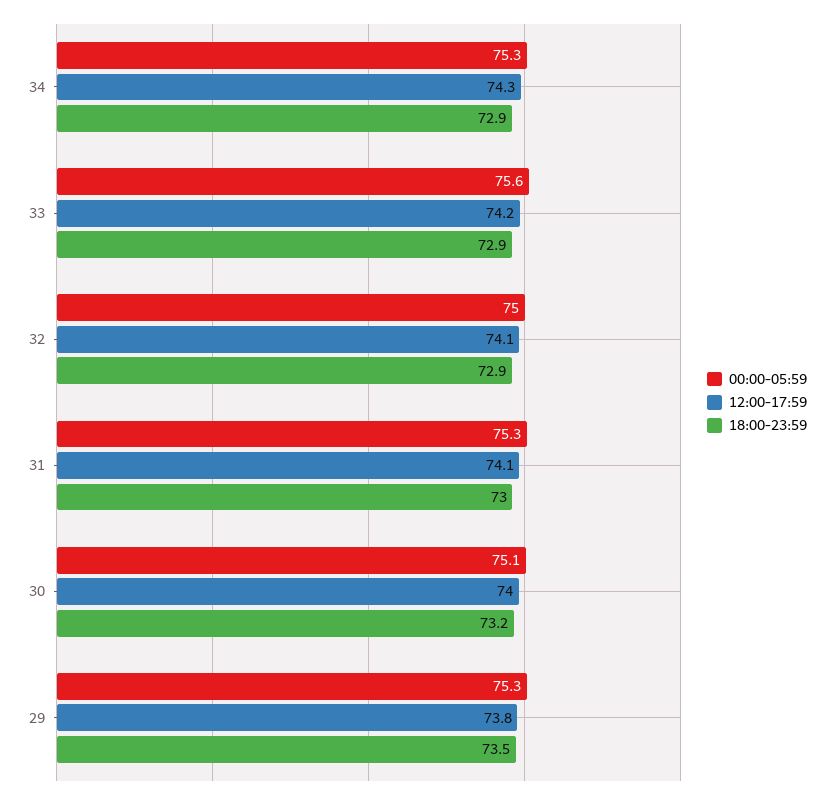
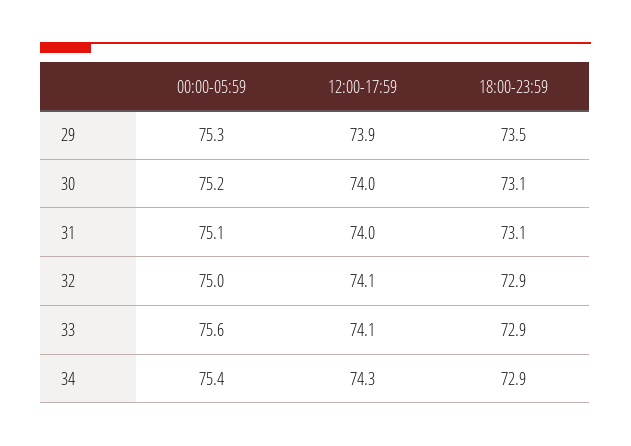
00:00-05:59, 34: 75.3 -> 75.4
12:00-17:59, 33: 74.2 -> 74.1
00:00-05:59, 31: 75.3 -> 75.1
12:00-17:59, 31: 74.1 -> 74
18:00-23:59, 31: 73 -> 73.1
00:00-05:59, 30: 75.1 -> 75.2
18:00-23:59, 30: 73.2 -> 73.1
12:00-17:59, 29: 73.8 -> 73.9

